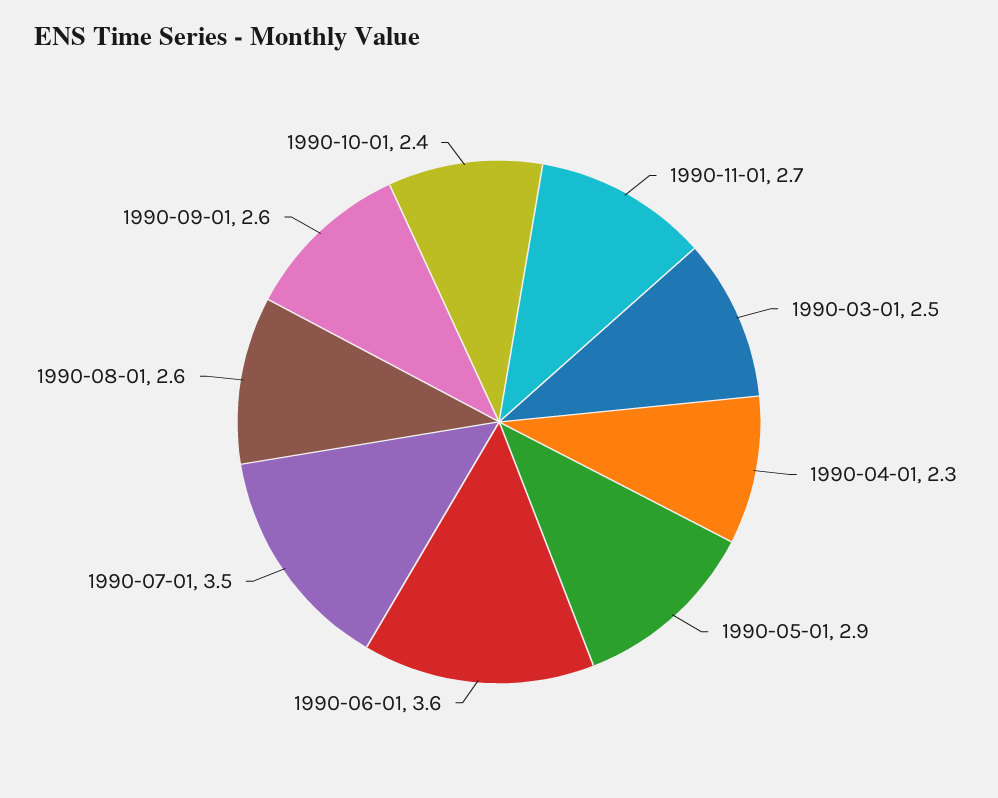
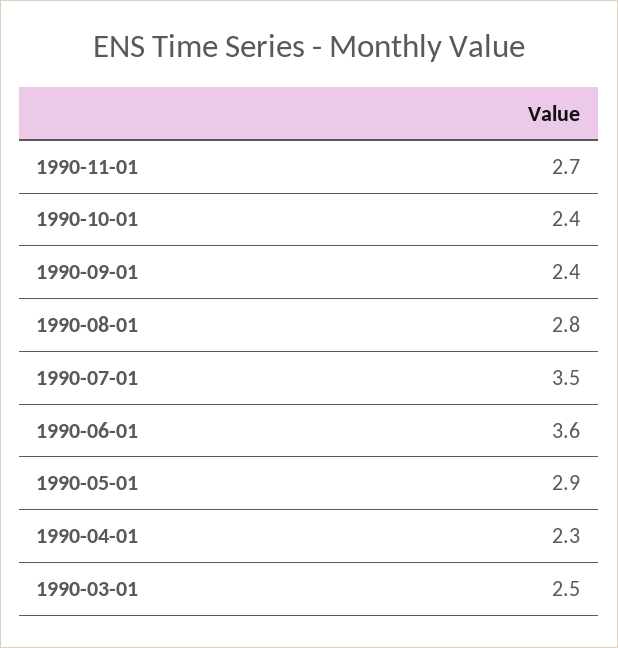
1990-08-01: 2.6 -> 2.8
1990-09-01: 2.6 -> 2.4

